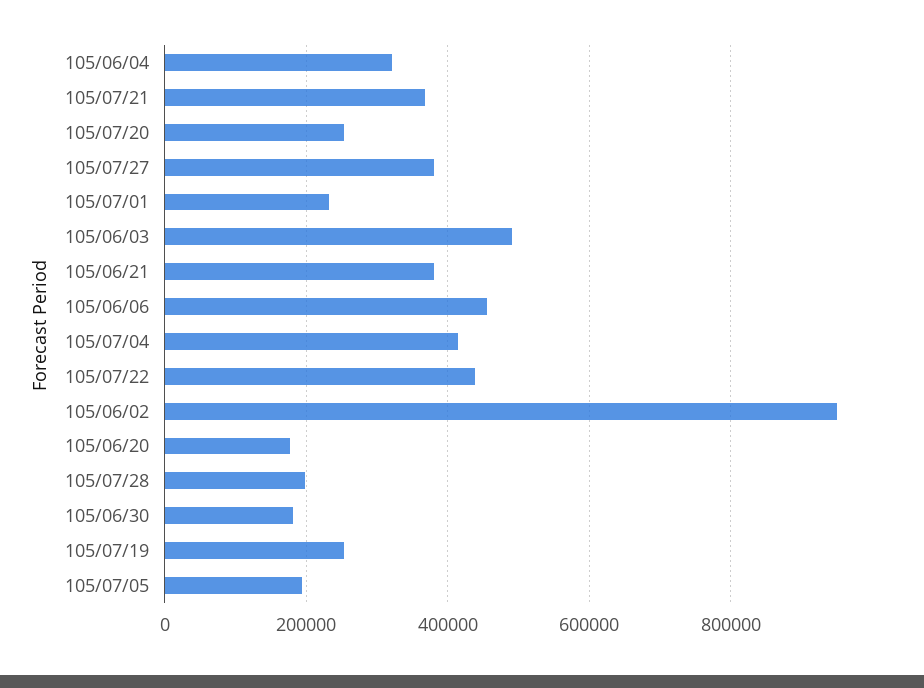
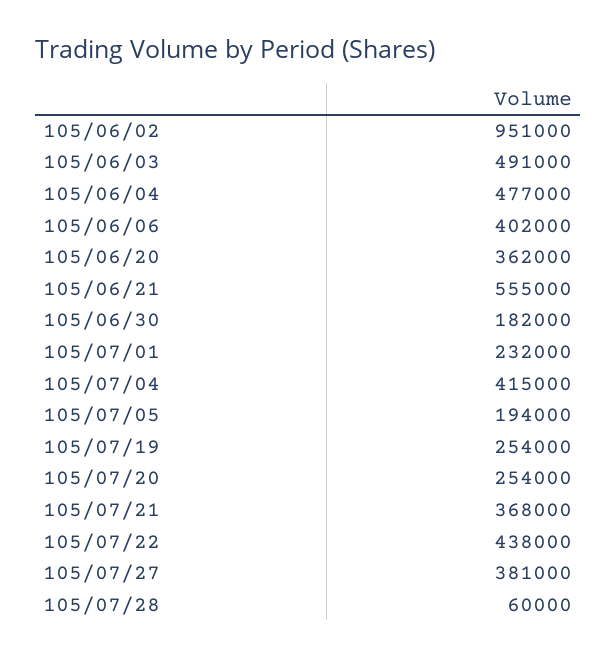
105/06/04: 320000 -> 477000
105/06/21: 380000 -> 555000
105/06/06: 460000 -> 402000
105/06/20: 180000 -> 362000
105/07/28: 200000 -> 60000

